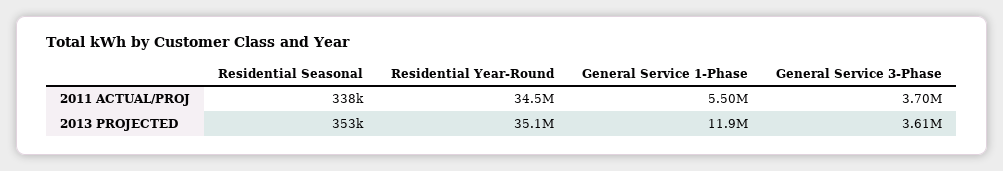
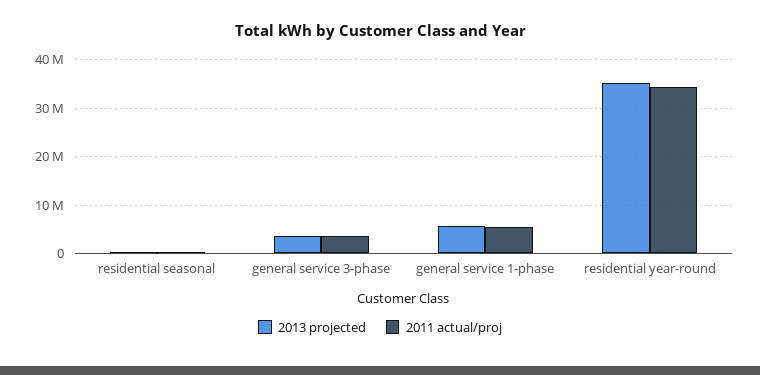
2013 PROJECTED, General Service 1-Phase: 11900000 -> 6000000

